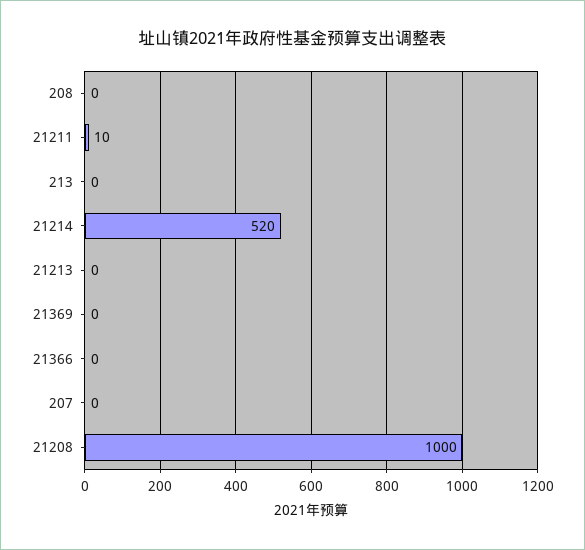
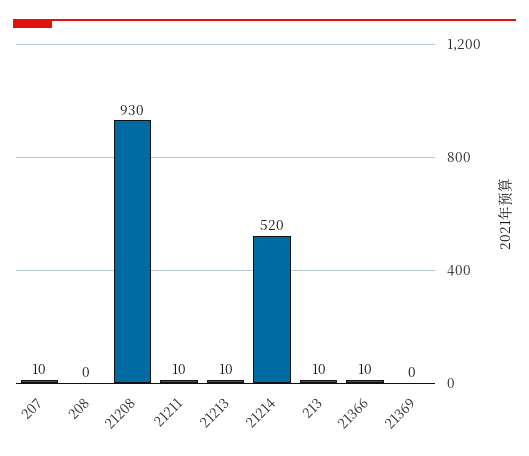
213: 0 -> 10
21213: 0 -> 10
21366: 0 -> 10
207: 0 -> 10
21208: 1000 -> 930

